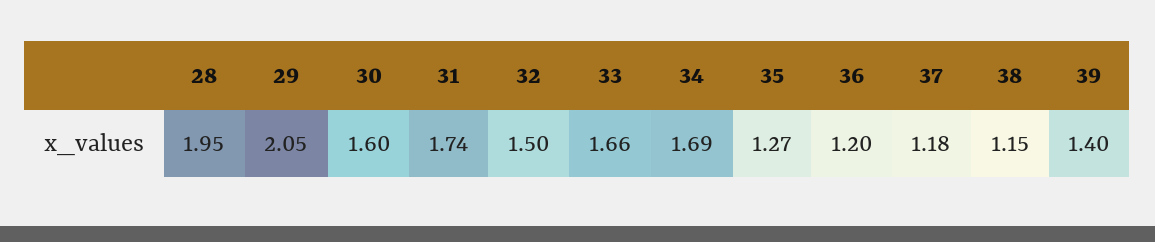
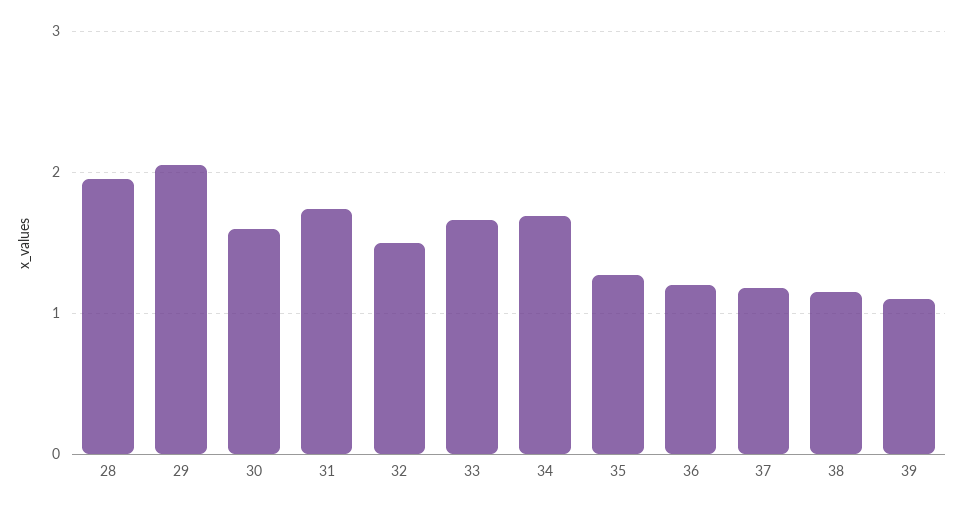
39: 1.4 -> 1.1

